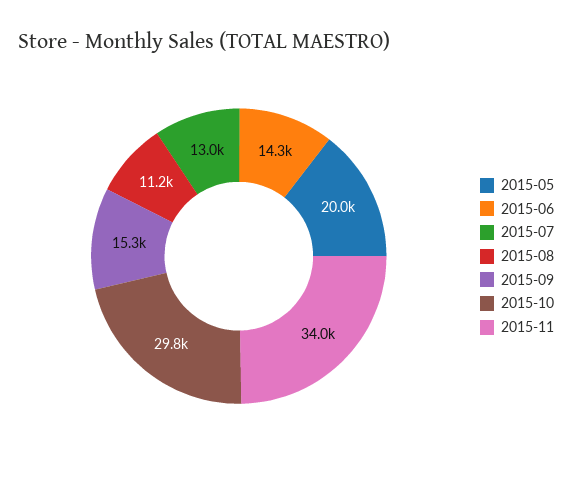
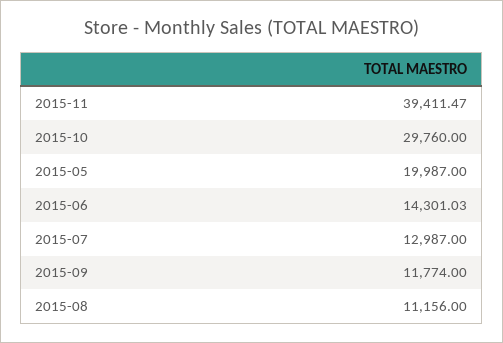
2015-09: 15300 -> 11774
2015-11: 34000 -> 39411.47

